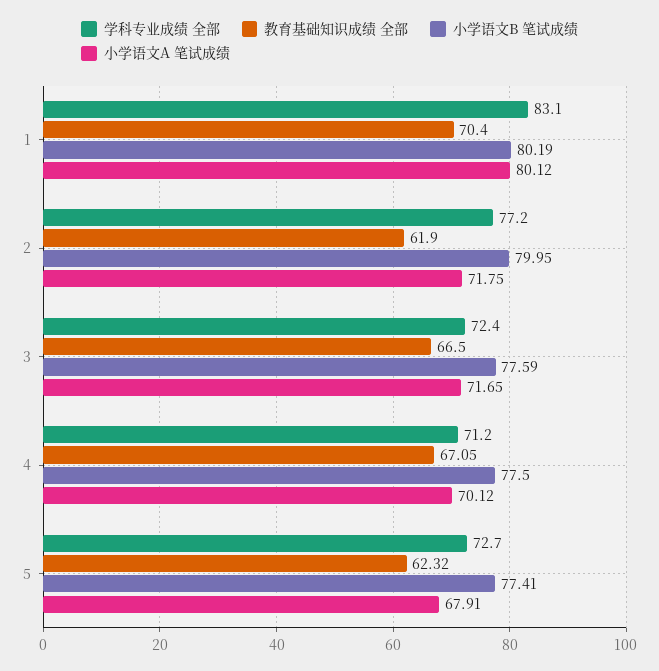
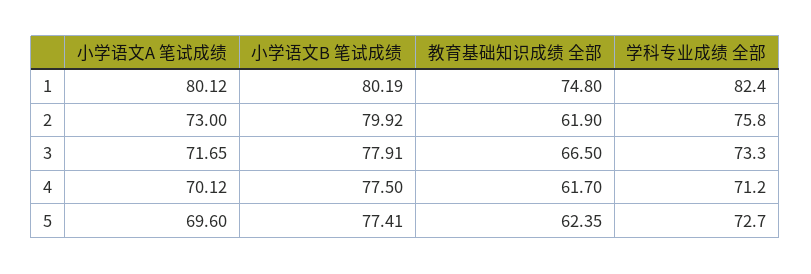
学科专业成绩 全部, 1: 83.1 -> 82.4
教育基础知识成绩 全部, 1: 70.4 -> 74.8
学科专业成绩 全部, 2: 77.2 -> 75.8
小学语文B 笔试成绩, 2: 79.95 -> 79.92
小学语文A 笔试成绩, 2: 71.75 -> 73
学科专业成绩 全部, 3: 72.4 -> 73.3
小学语文B 笔试成绩, 3: 77.59 -> 77.91
教育基础知识成绩 全部, 4: 67.05 -> 61.7
教育基础知识成绩 全部, 5: 62.32 -> 62.35
小学语文A 笔试成绩, 5: 67.91 -> 69.6

